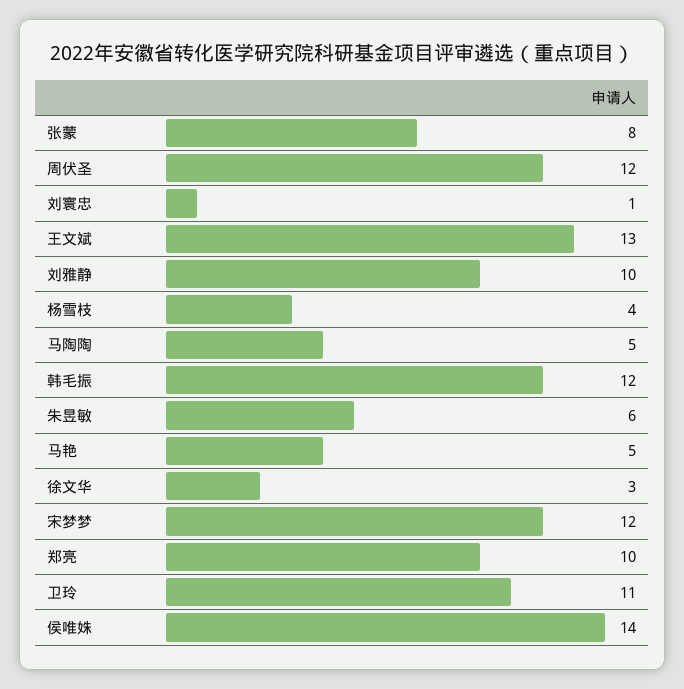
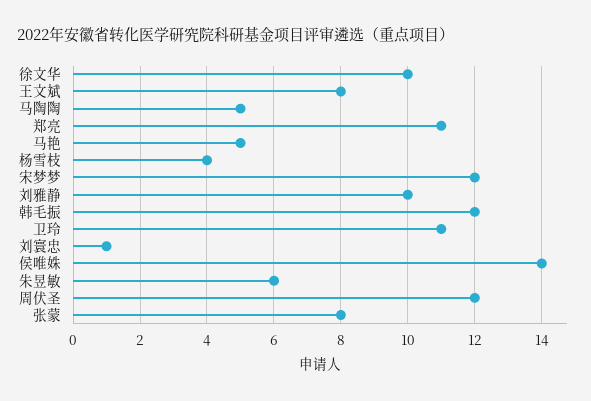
王文斌: 13 -> 8
徐文华: 3 -> 10
郑亮: 10 -> 11

